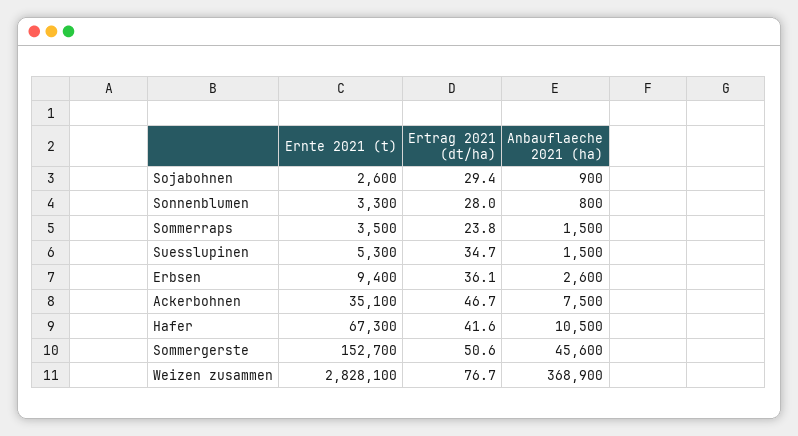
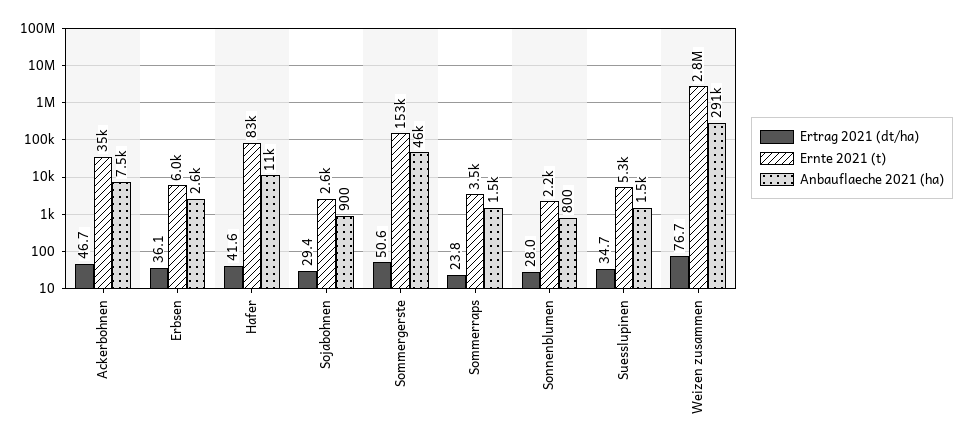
Ernte 2021 (t), Sonnenblumen: 3300 -> 2200
Ernte 2021 (t), Erbsen: 9400 -> 6000
Ernte 2021 (t), Hafer: 67300 -> 83000
Anbauflaeche 2021 (ha), Weizen zusammen: 368900 -> 291000

